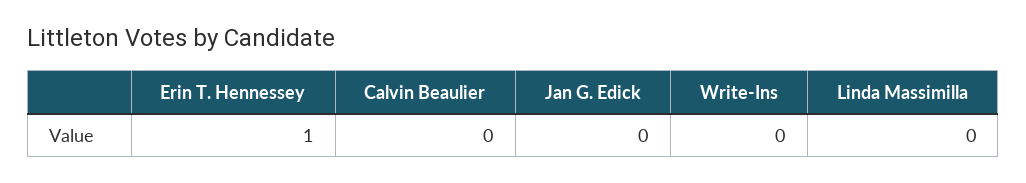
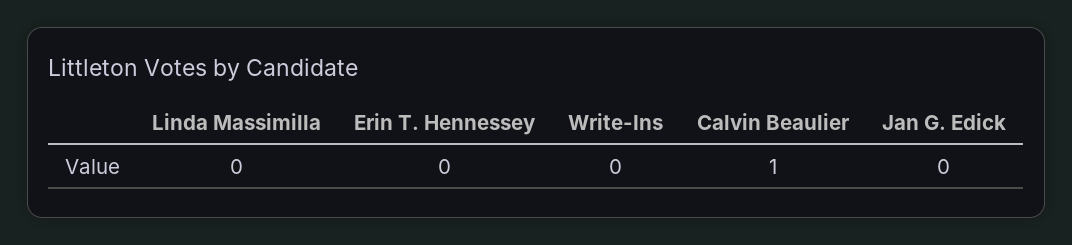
Erin T. Hennessey: 1 -> 0
Calvin Beaulier: 0 -> 1

